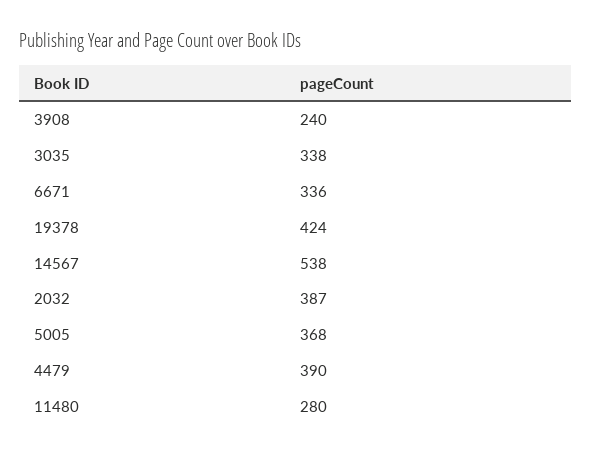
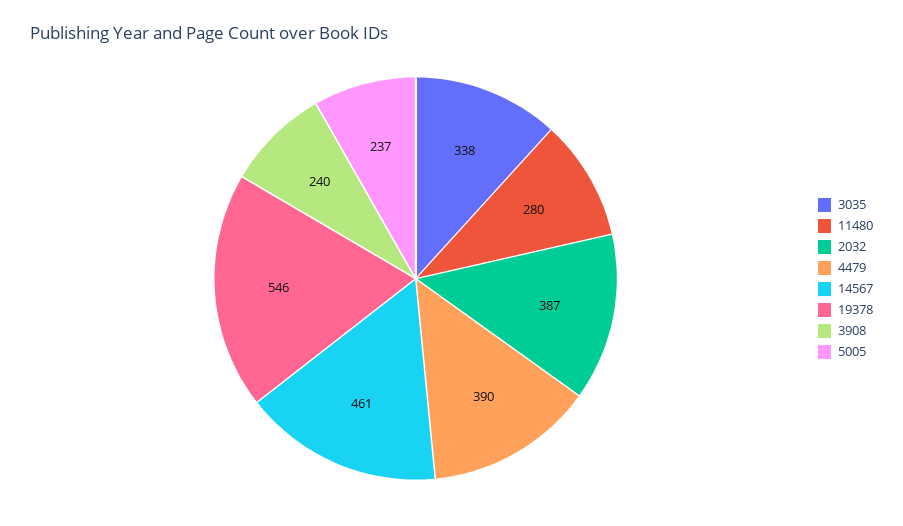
6671: 336 -> none
19378: 424 -> 546
14567: 538 -> 461
5005: 368 -> 237

